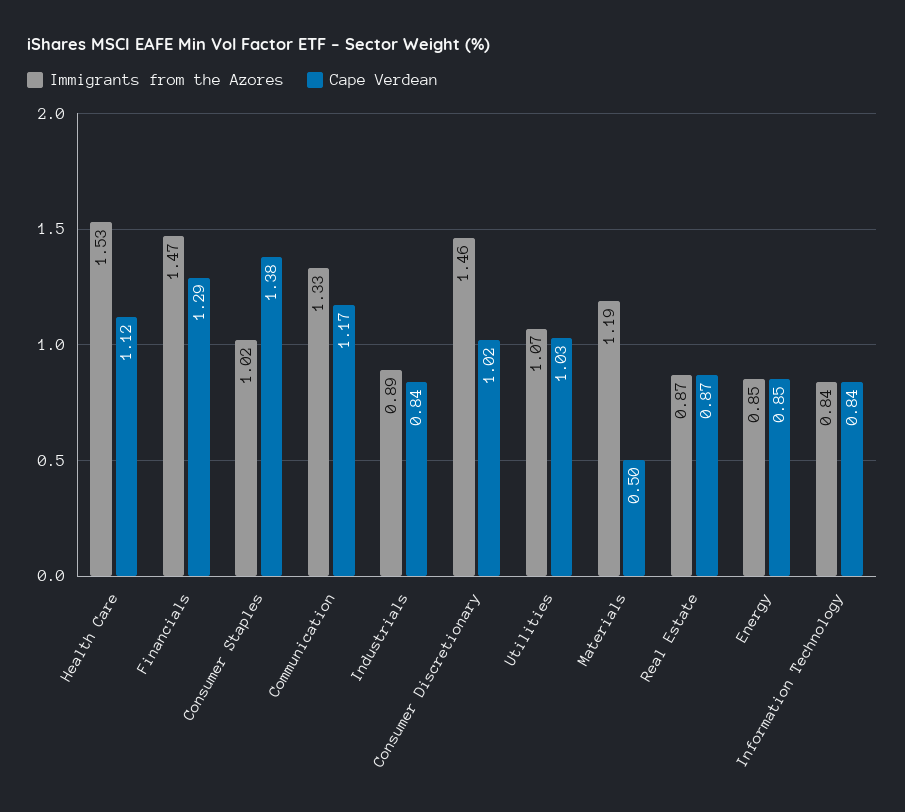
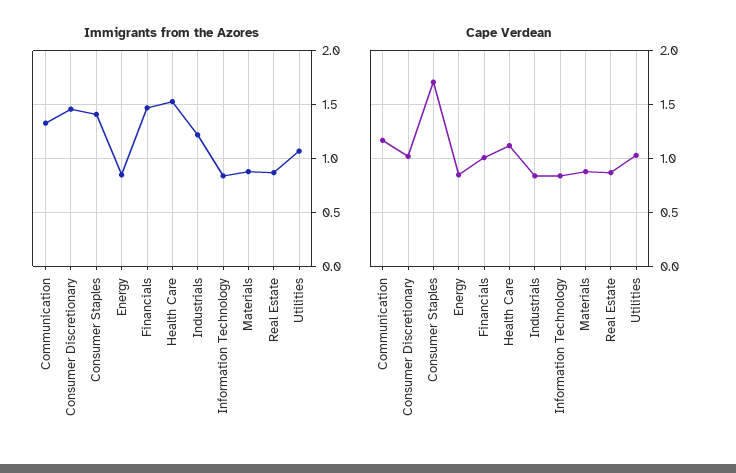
Cape Verdean, Financials: 1.29 -> 1
Immigrants from the Azores, Consumer Staples: 1.02 -> 1.4
Cape Verdean, Consumer Staples: 1.38 -> 1.7
Immigrants from the Azores, Industrials: 0.89 -> 1.2
Immigrants from the Azores, Materials: 1.19 -> 0.9
Cape Verdean, Materials: 0.5 -> 0.9

